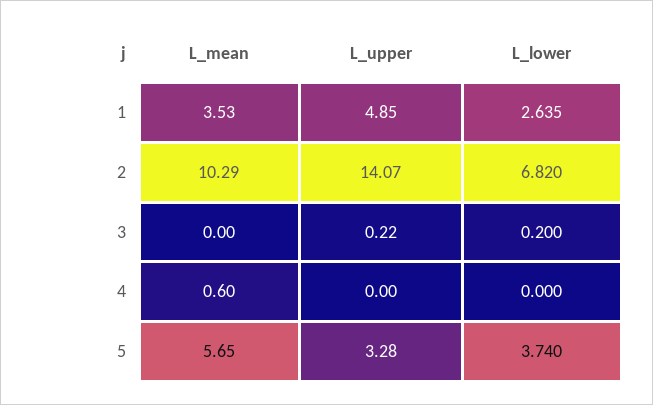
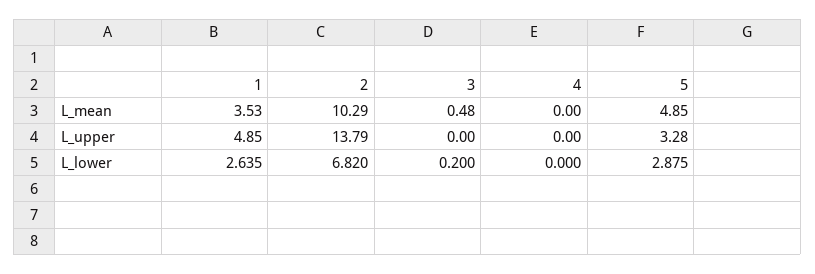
L_upper, 2: 14.07 -> 13.79
L_mean, 3: 0 -> 0.48
L_upper, 3: 0.22 -> 0
L_mean, 4: 0.6 -> 0
L_mean, 5: 5.65 -> 4.85
L_lower, 5: 3.74 -> 2.875

